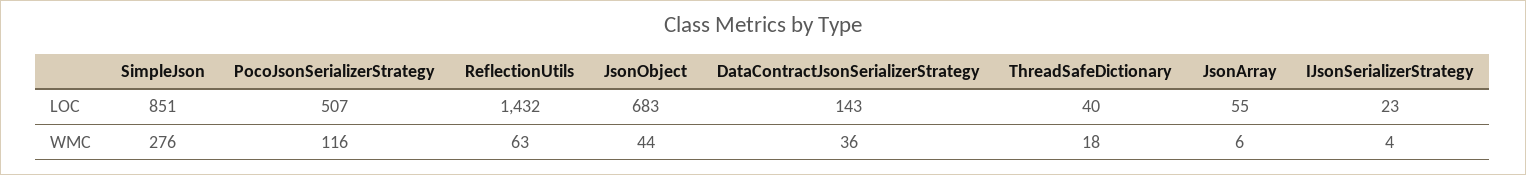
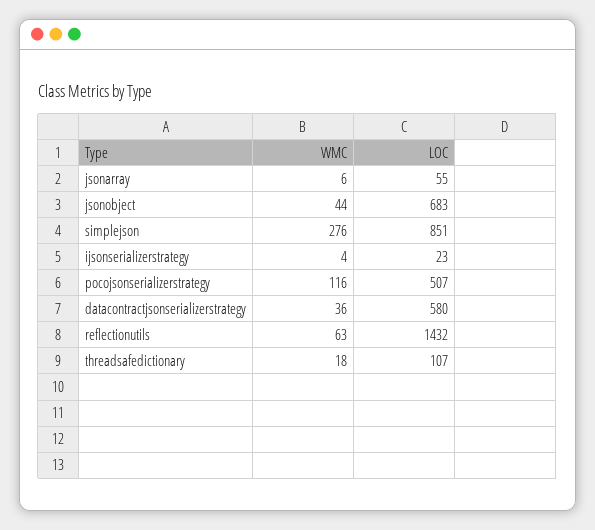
DataContractJsonSerializerStrategy, LOC: 143 -> 580
ThreadSafeDictionary, LOC: 40 -> 107

